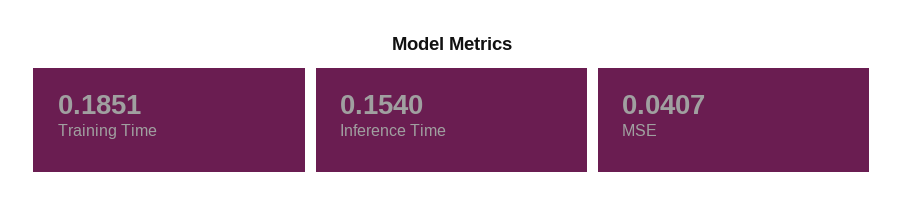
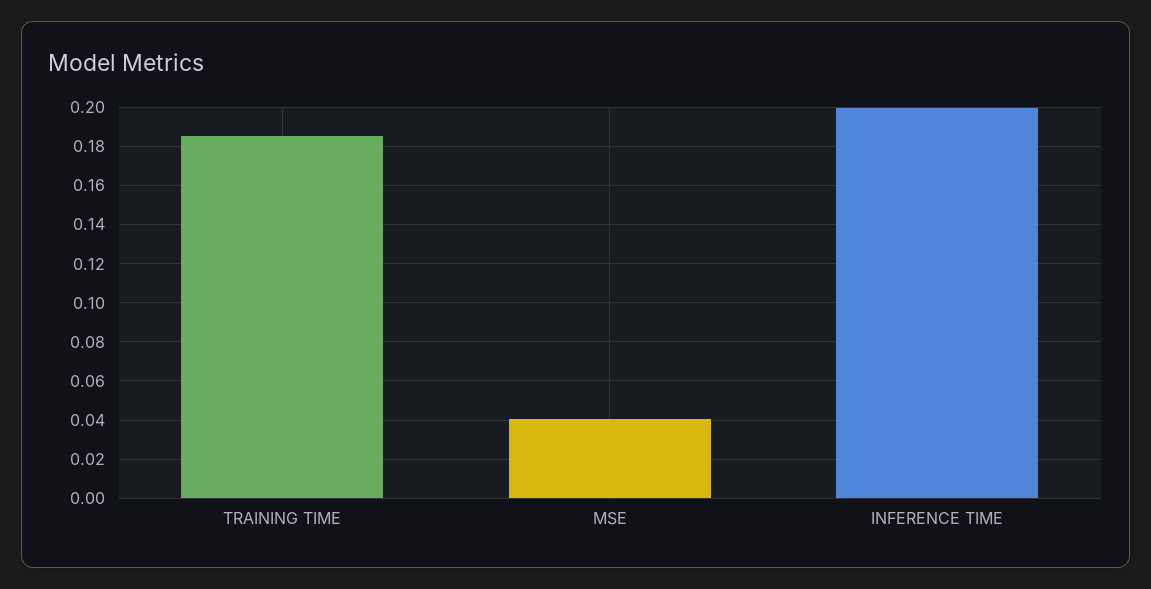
Inference Time: 0.154 -> 0.2

